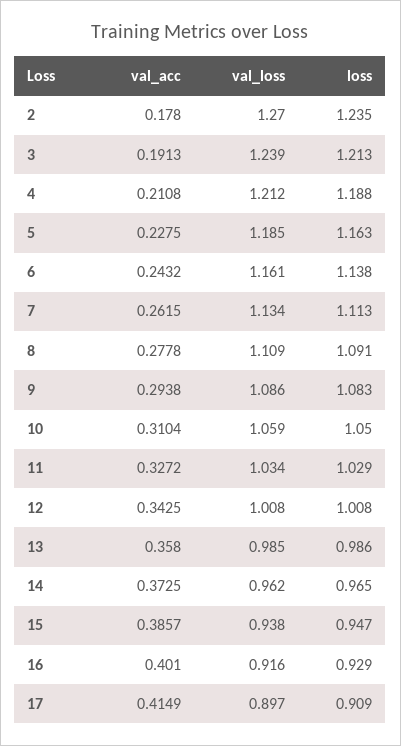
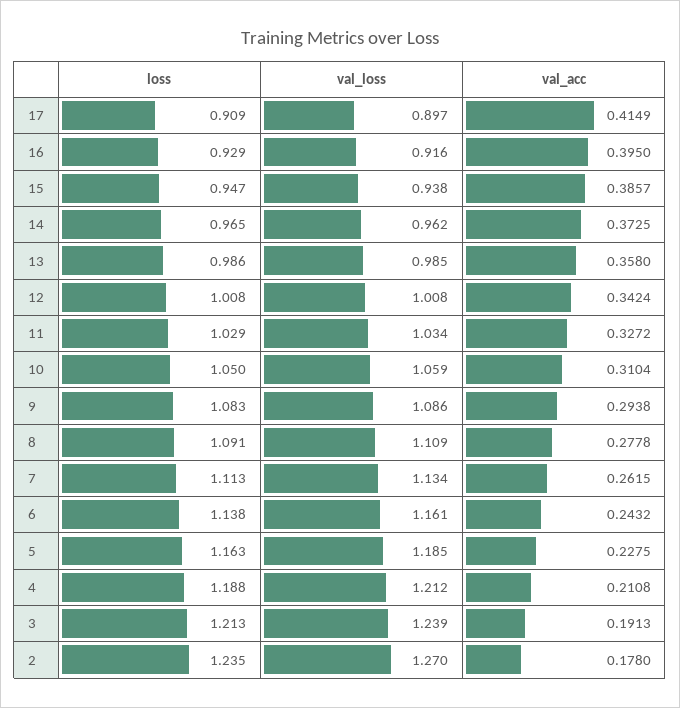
val_acc, 12: 0.3425 -> 0.3424
val_acc, 16: 0.401 -> 0.395

